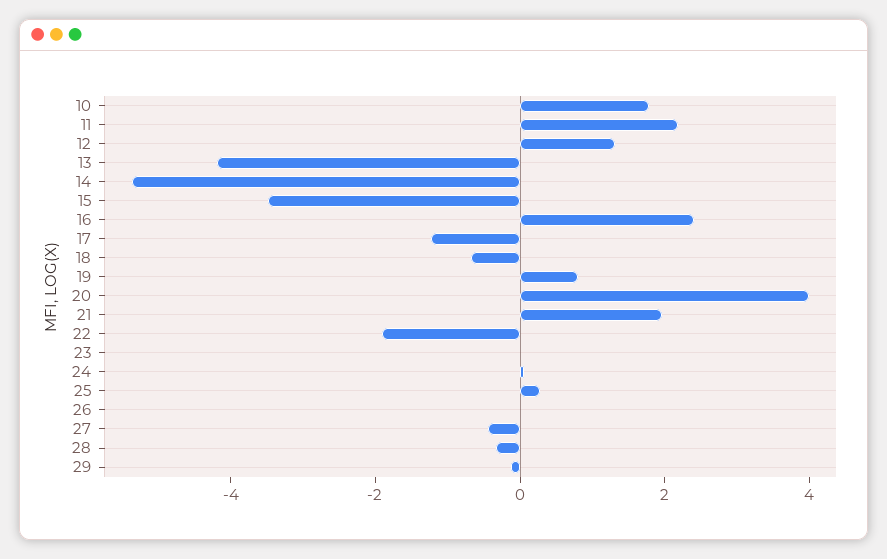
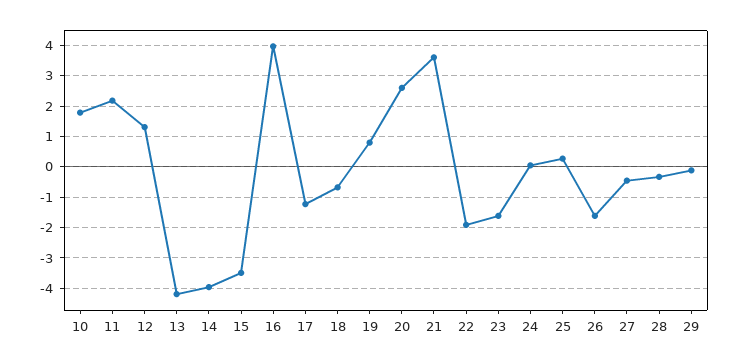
14: -5.5 -> -4
16: 2.5 -> 4
20: 4 -> 2.6
21: 2 -> 3.6
23: 0 -> -1.6
26: 0 -> -1.6

